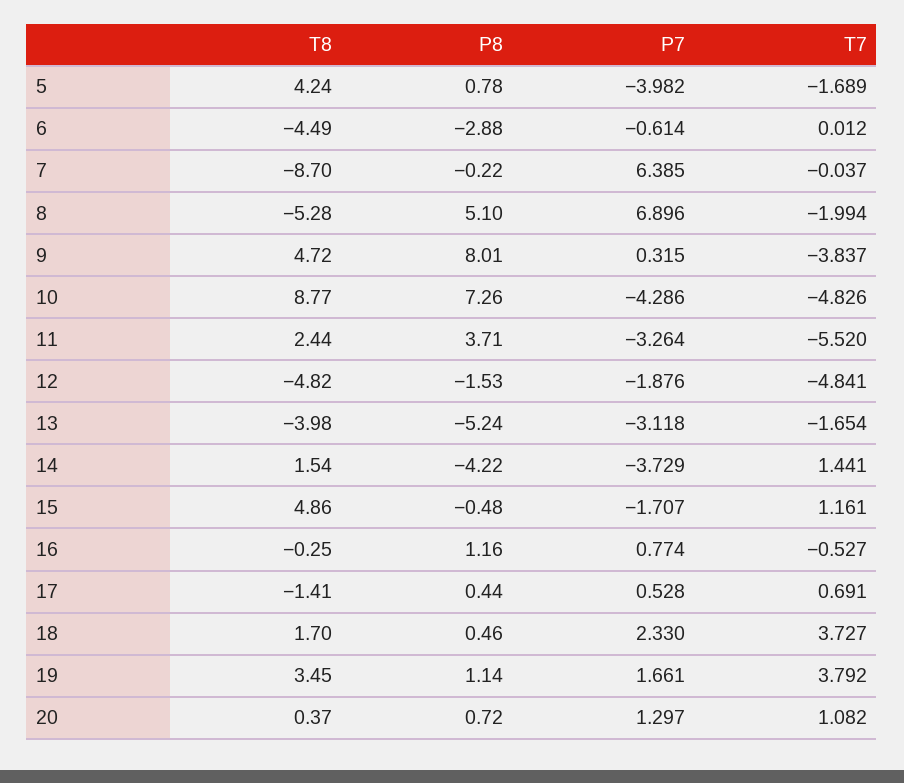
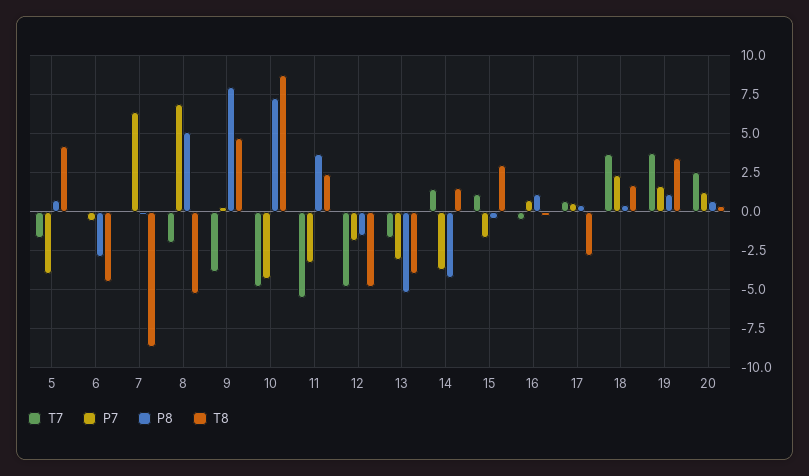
T8, 15: 4.86 -> 3
T8, 17: -1.41 -> -3
T7, 20: 1.082 -> 2.5

